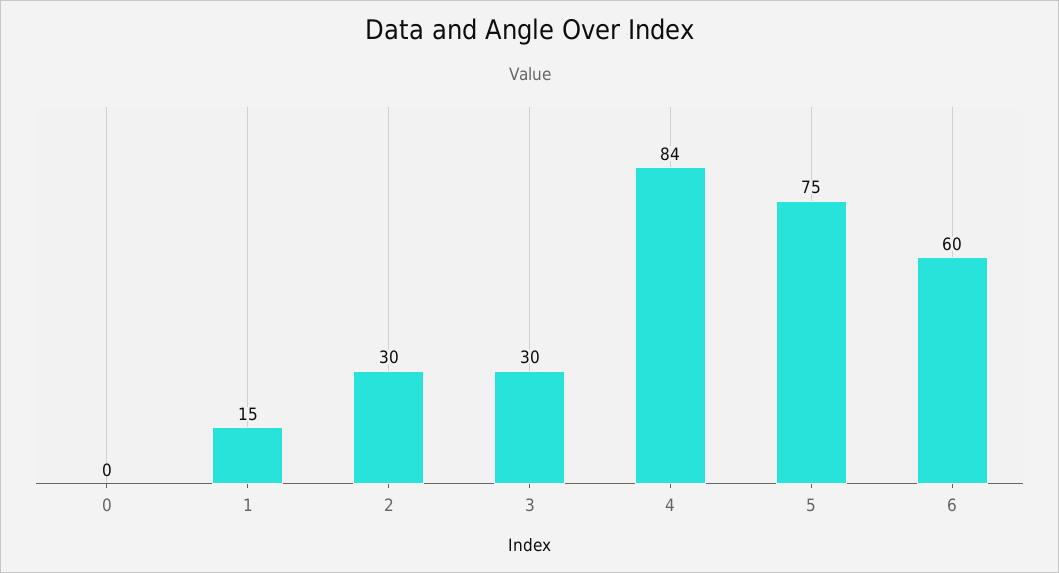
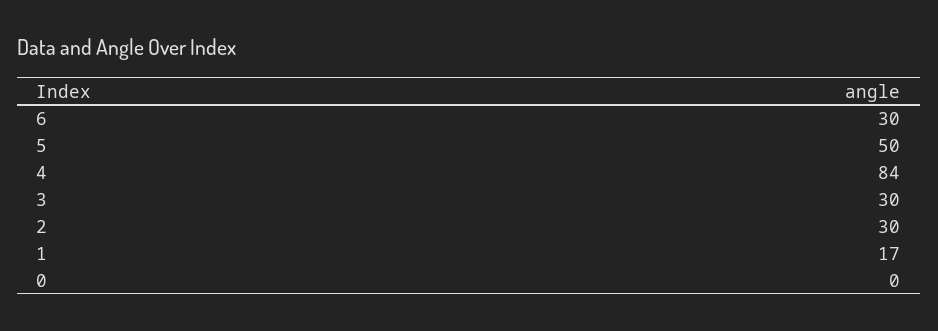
1: 15 -> 17
5: 75 -> 50
6: 60 -> 30

